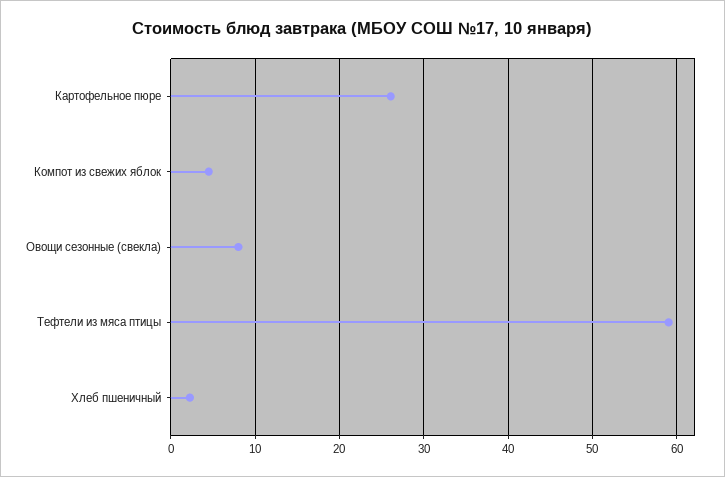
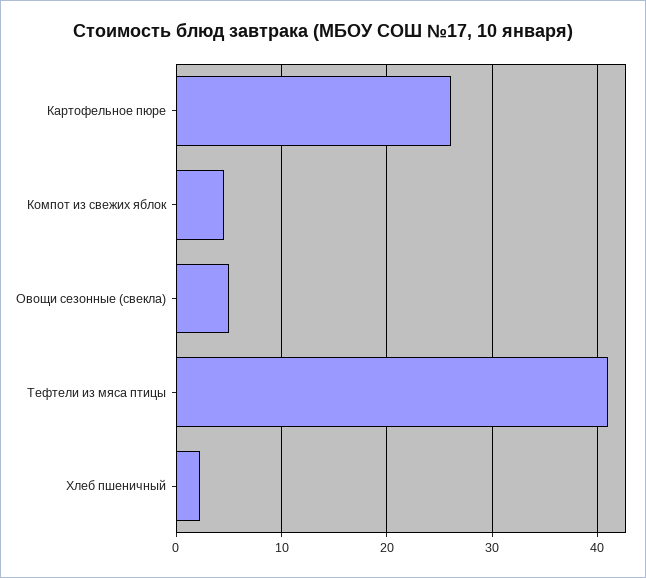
Овощи сезонные (свекла): 8 -> 5
Тефтели из мяса птицы: 59 -> 41

